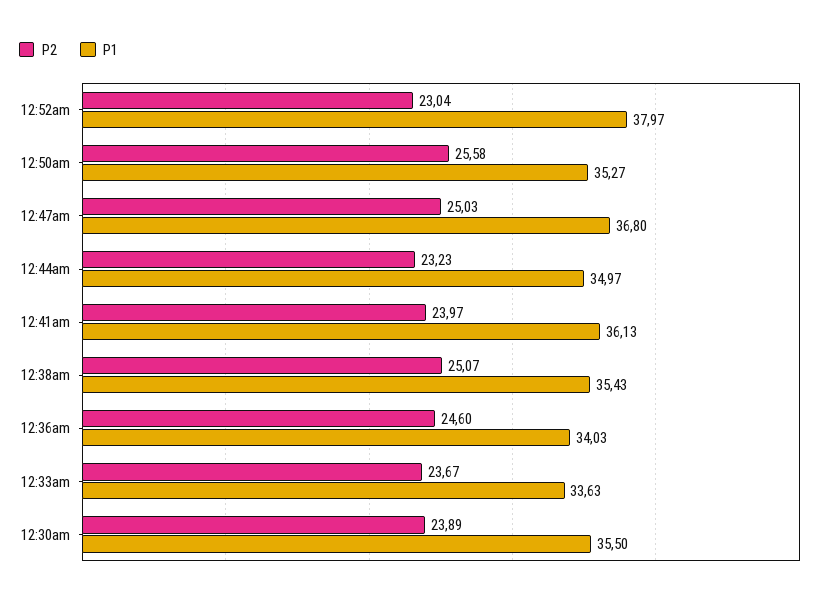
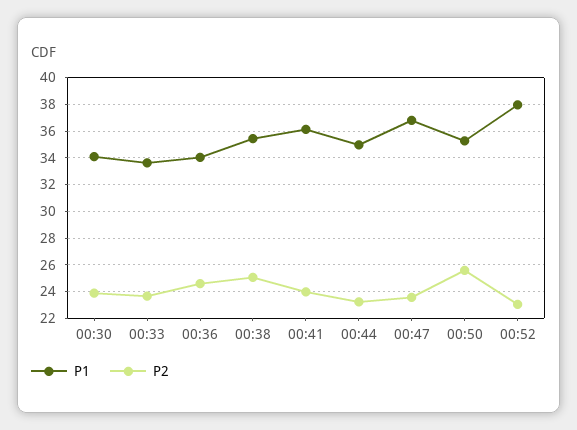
P2, 12:47am: 25.03 -> 23.5
P1, 12:30am: 35.5 -> 34

